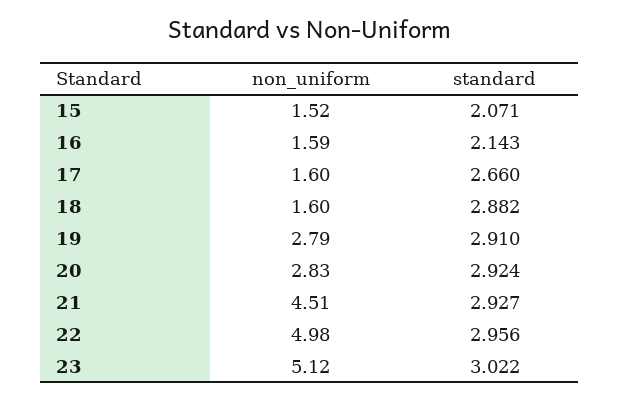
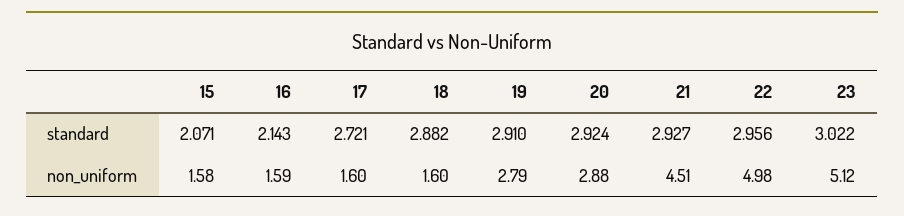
non_uniform, 15: 1.52 -> 1.58
standard, 17: 2.66 -> 2.721
non_uniform, 20: 2.83 -> 2.88

